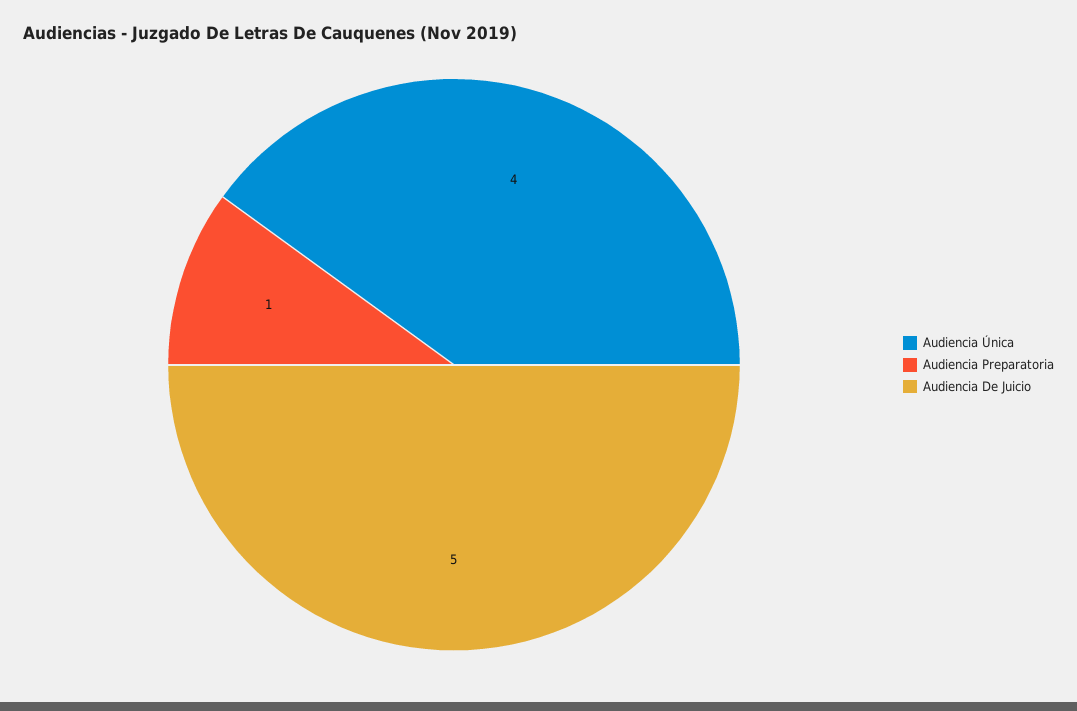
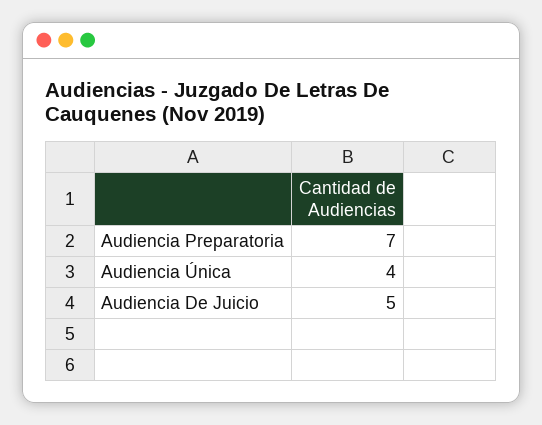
Audiencia Preparatoria: 1 -> 7

